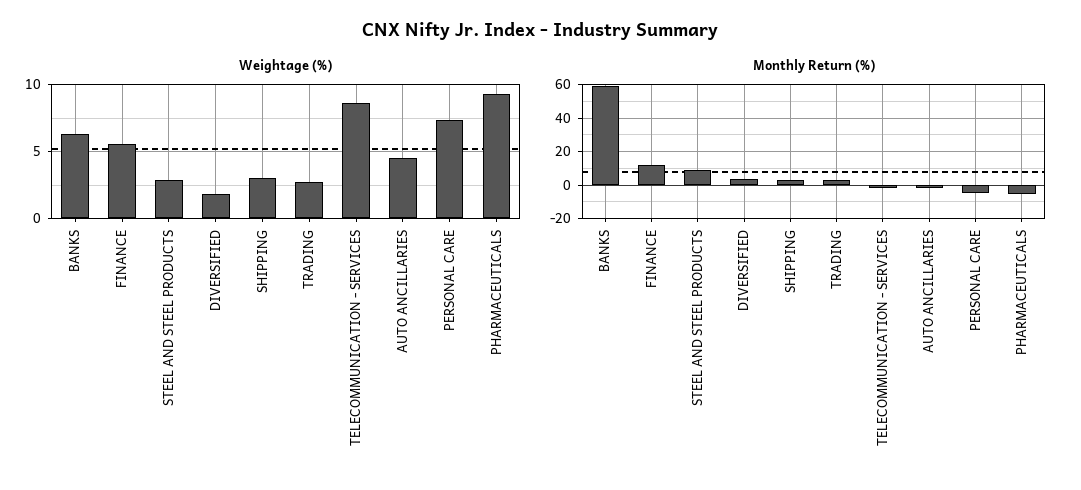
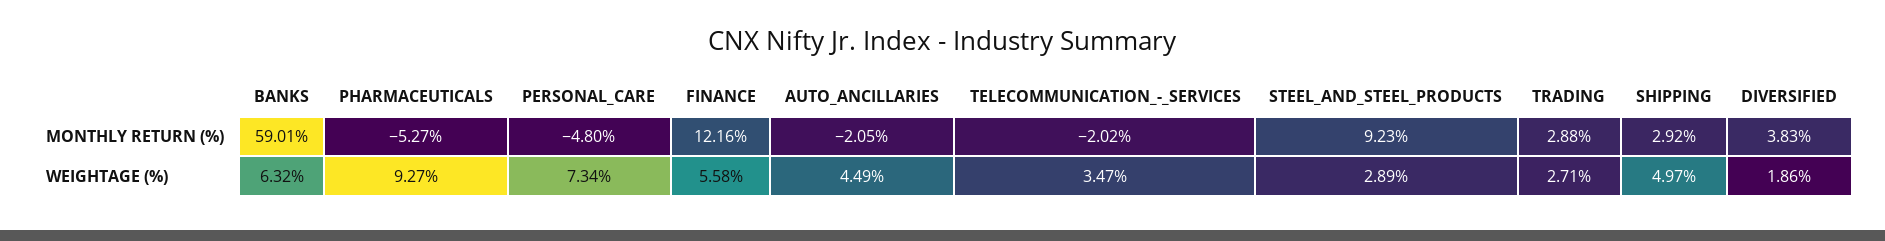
Weightage (%), SHIPPING: 3 -> 4.97
Weightage (%), TELECOMMUNICATION - SERVICES: 8.5 -> 3.47

